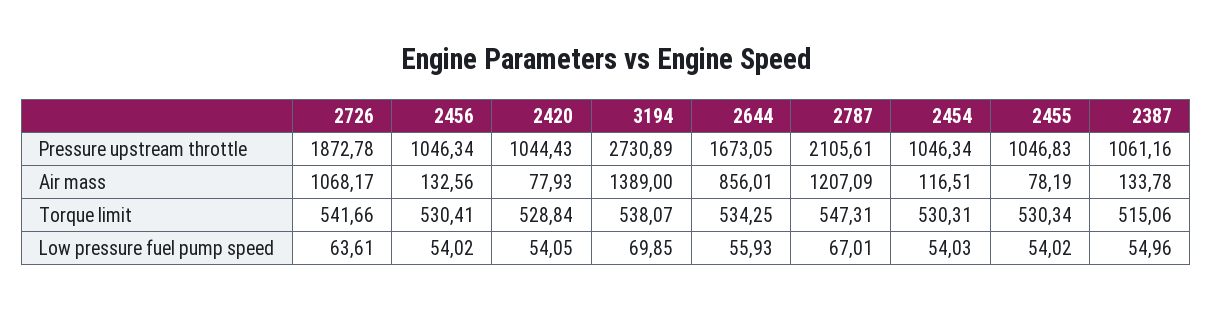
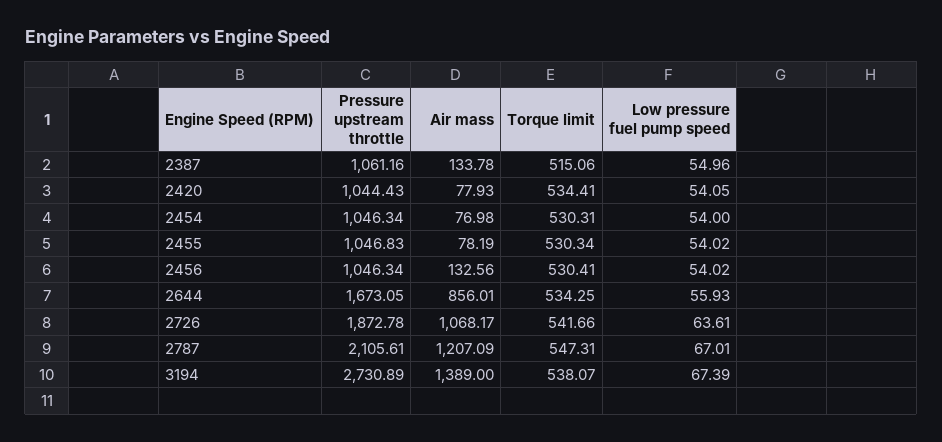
2454, Air mass: 116.51 -> 76.98
2420, Torque limit: 528.84 -> 534.41
3194, Low pressure fuel pump speed: 69.85 -> 67.39
2454, Low pressure fuel pump speed: 54.03 -> 54

